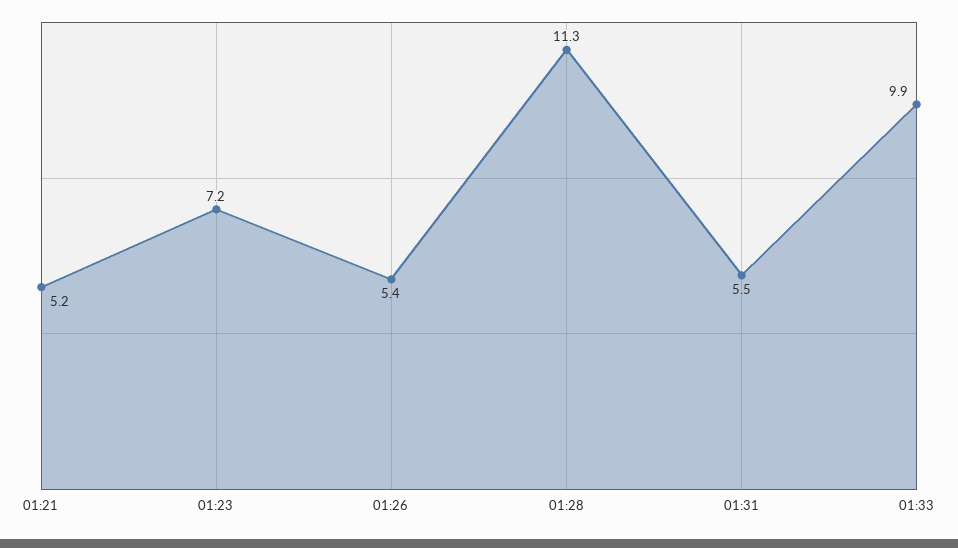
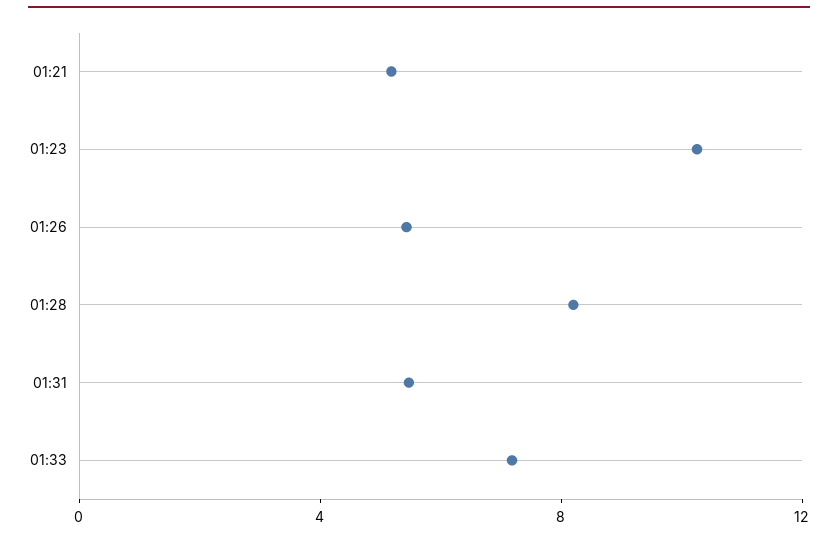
01:23: 7.2 -> 10
01:28: 11.3 -> 8
01:33: 9.9 -> 7

